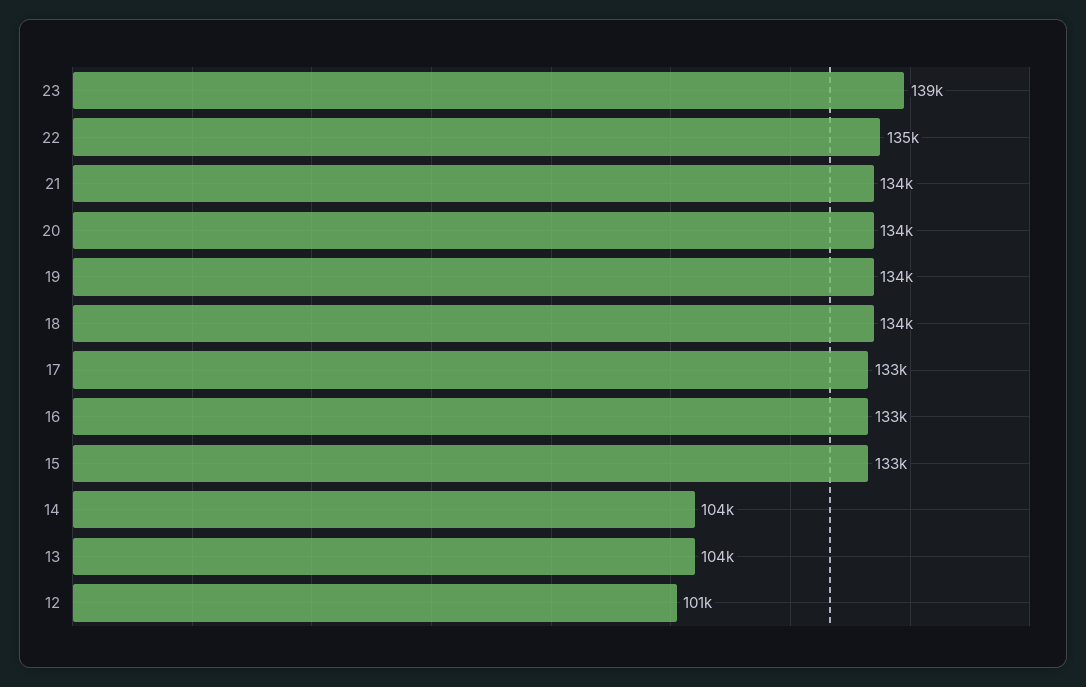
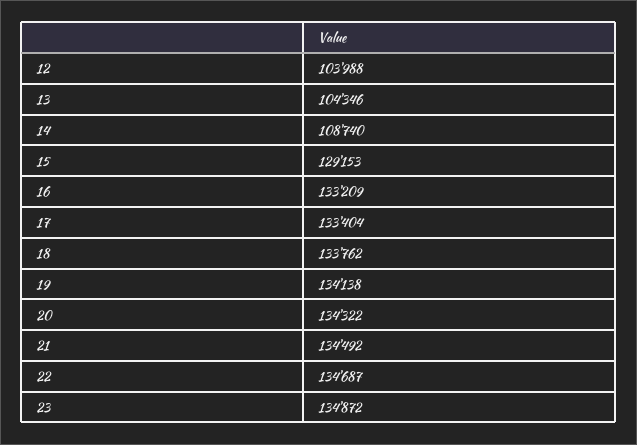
23: 139000 -> 134872
15: 133000 -> 129153
14: 104000 -> 108740
12: 101000 -> 103988

